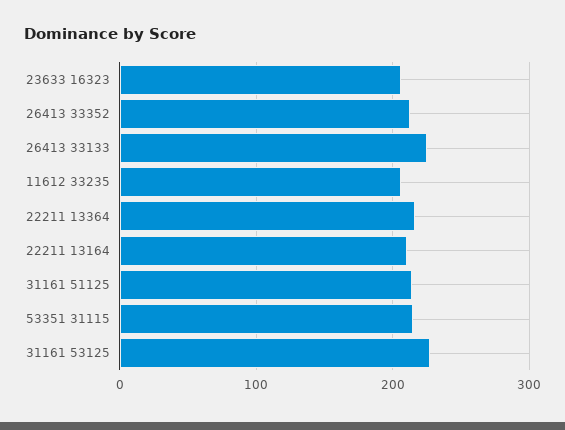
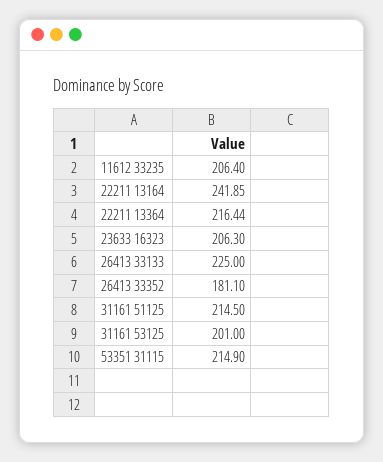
26413 33352: 210 -> 181.1
22211 13164: 210 -> 241.85
31161 53125: 230 -> 201

